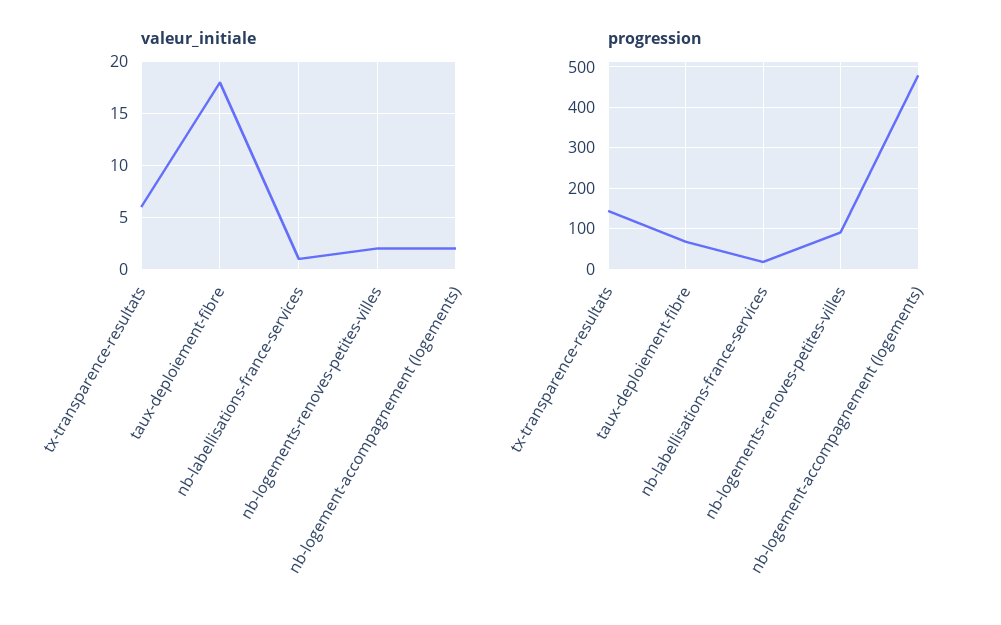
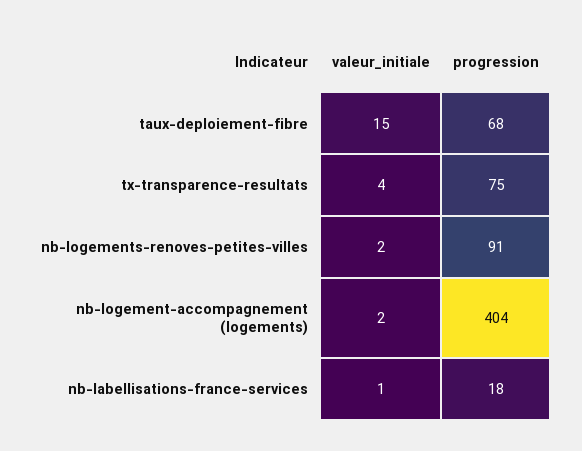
valeur_initiale, tx-transparence-resultats: 6 -> 4
valeur_initiale, taux-deploiement-fibre: 18 -> 15
progression, tx-transparence-resultats: 140 -> 75
progression, nb-logement-accompagnement (logements): 480 -> 404

